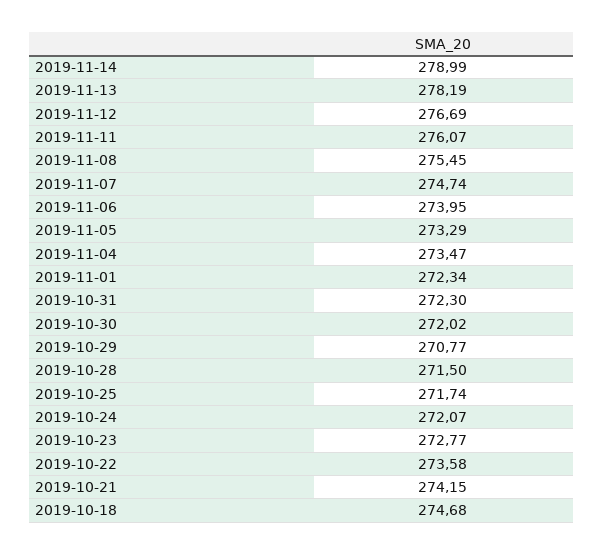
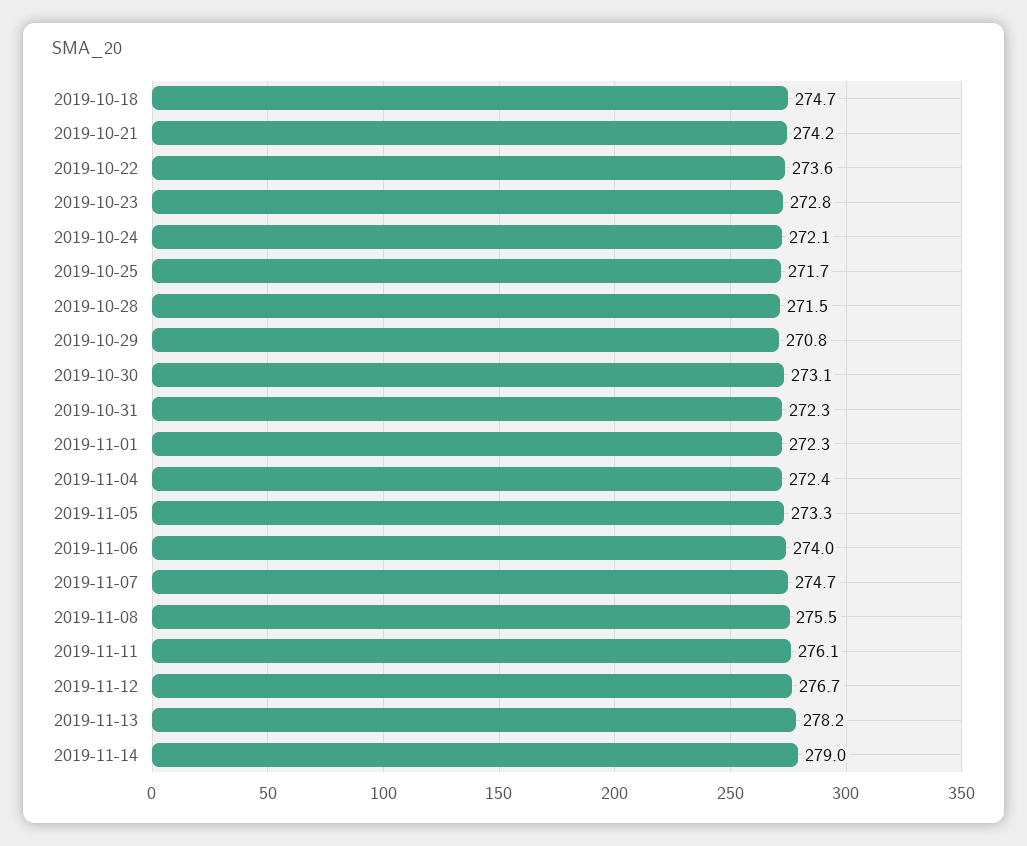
2019-11-04: 273.47 -> 272.4
2019-10-30: 272.02 -> 273.1

